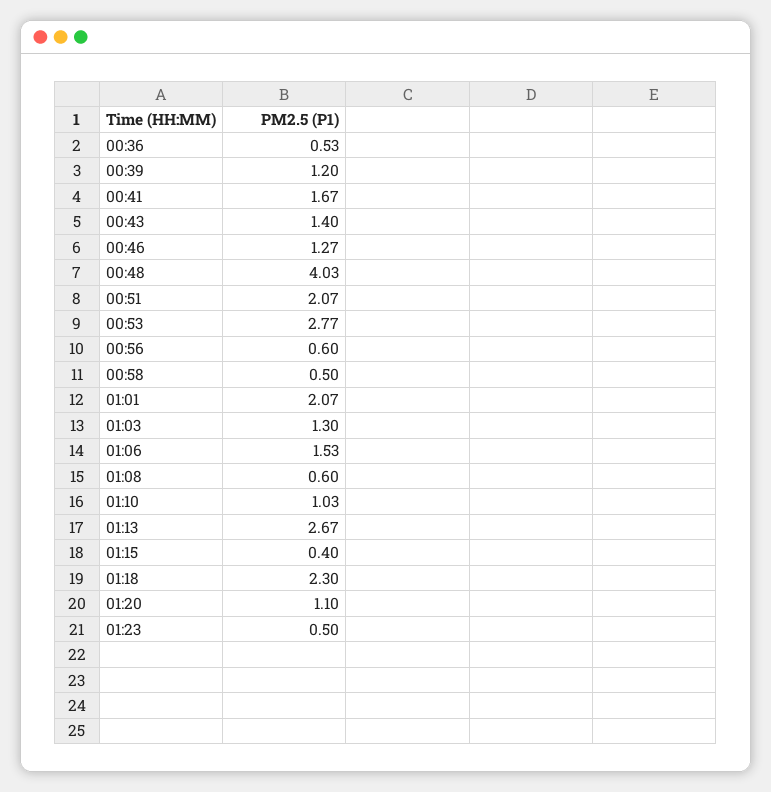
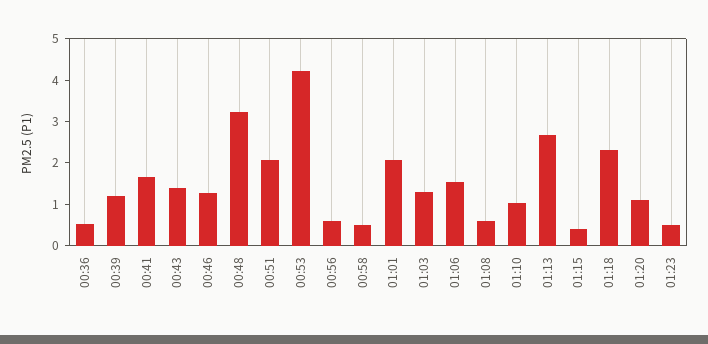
00:48: 4.03 -> 3.2
00:53: 2.77 -> 4.2

